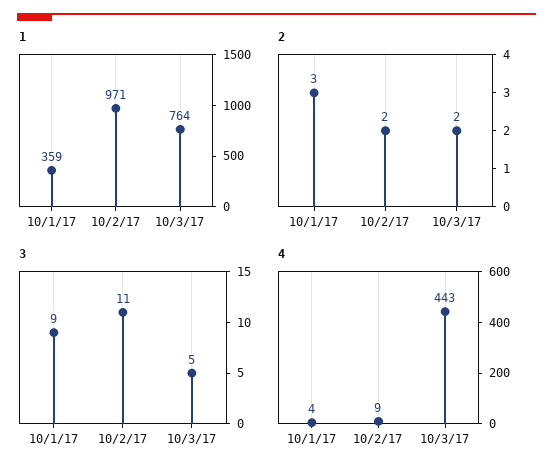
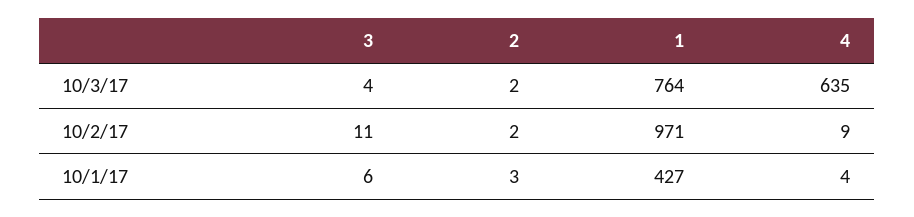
1, 10/1/17: 359 -> 427
3, 10/1/17: 9 -> 6
3, 10/3/17: 5 -> 4
4, 10/3/17: 443 -> 635

